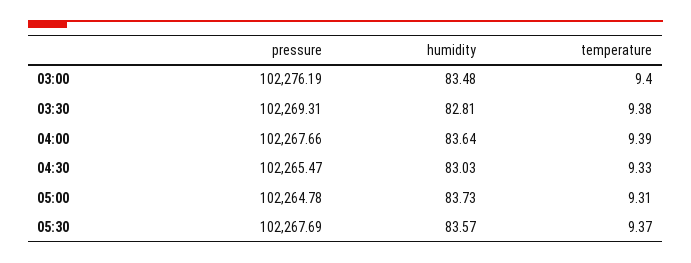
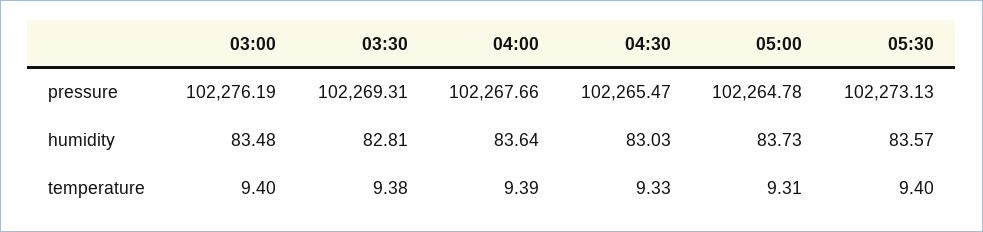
pressure, 05:30: 102267.69 -> 102273.13
temperature, 05:30: 9.37 -> 9.4

